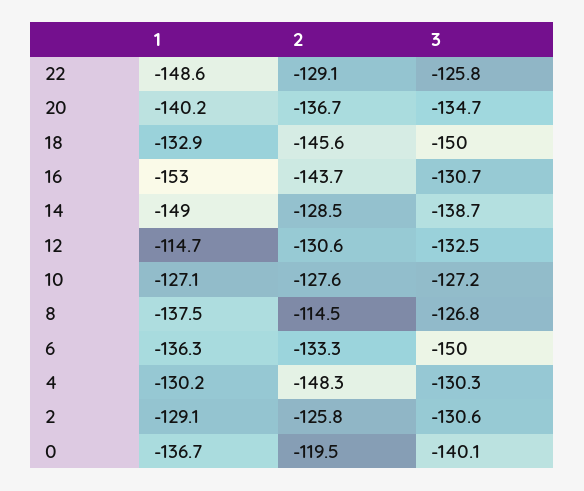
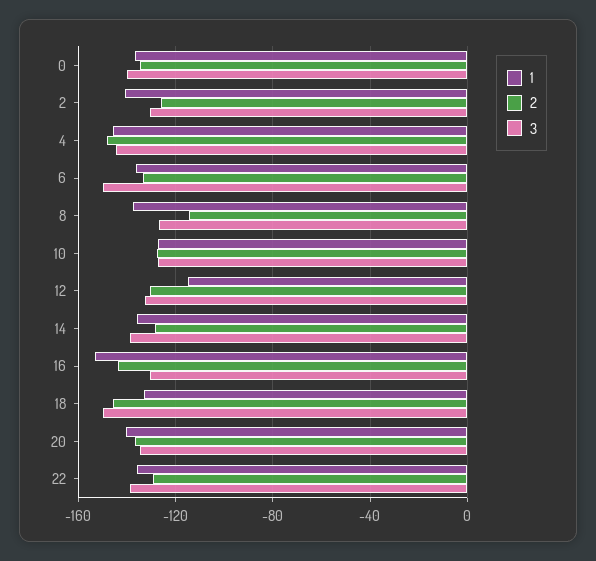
1, 22: -148.6 -> -135
3, 22: -125.8 -> -140
1, 14: -149 -> -135
1, 4: -130.2 -> -145
3, 4: -130.3 -> -145
1, 2: -129.1 -> -140
2, 0: -119.5 -> -135

